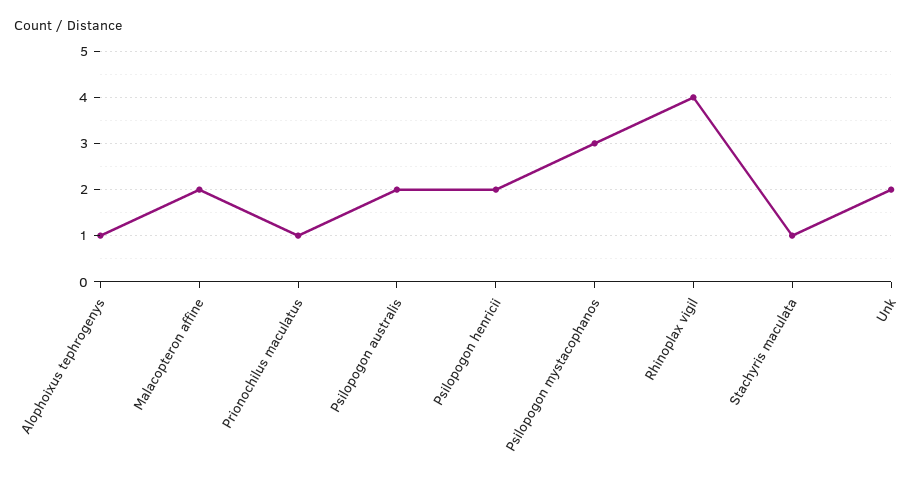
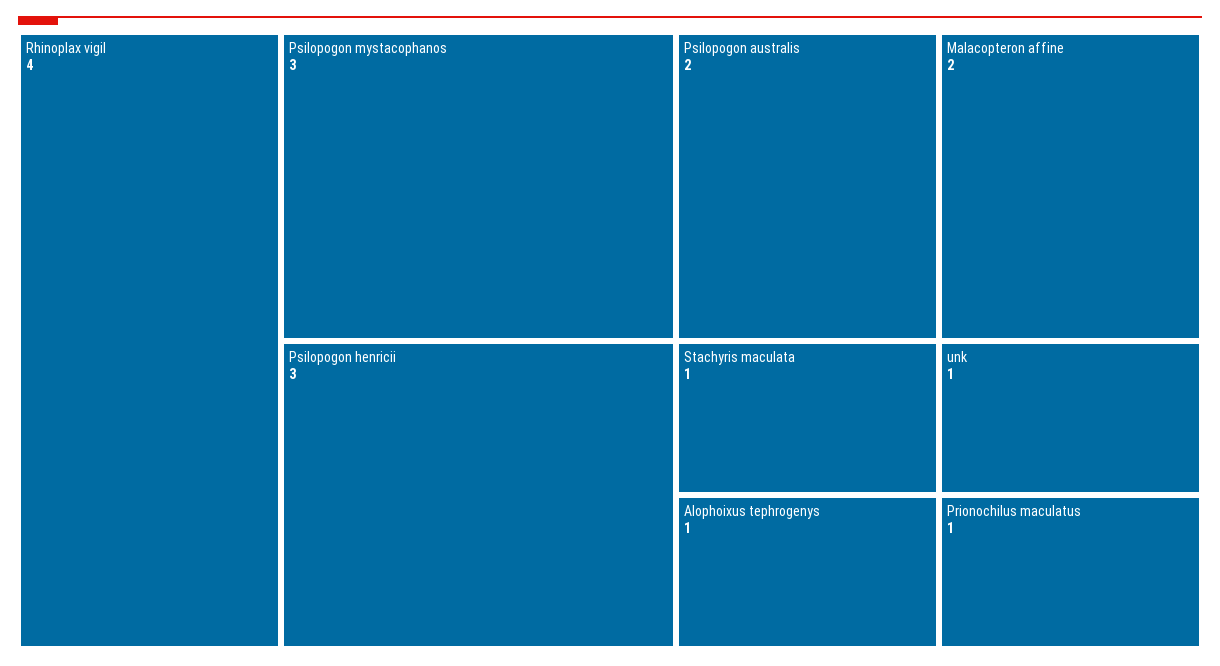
Psilopogon henricii: 2 -> 3
Unk: 2 -> 1

